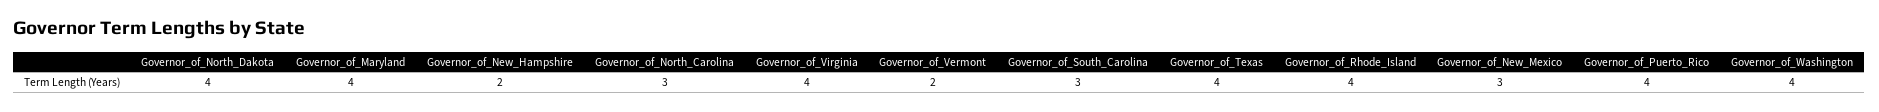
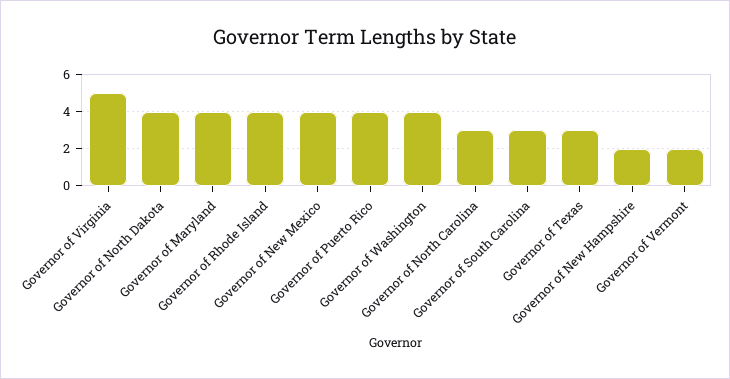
Governor_of_Virginia: 4 -> 5
Governor_of_Texas: 4 -> 3
Governor_of_New_Mexico: 3 -> 4

